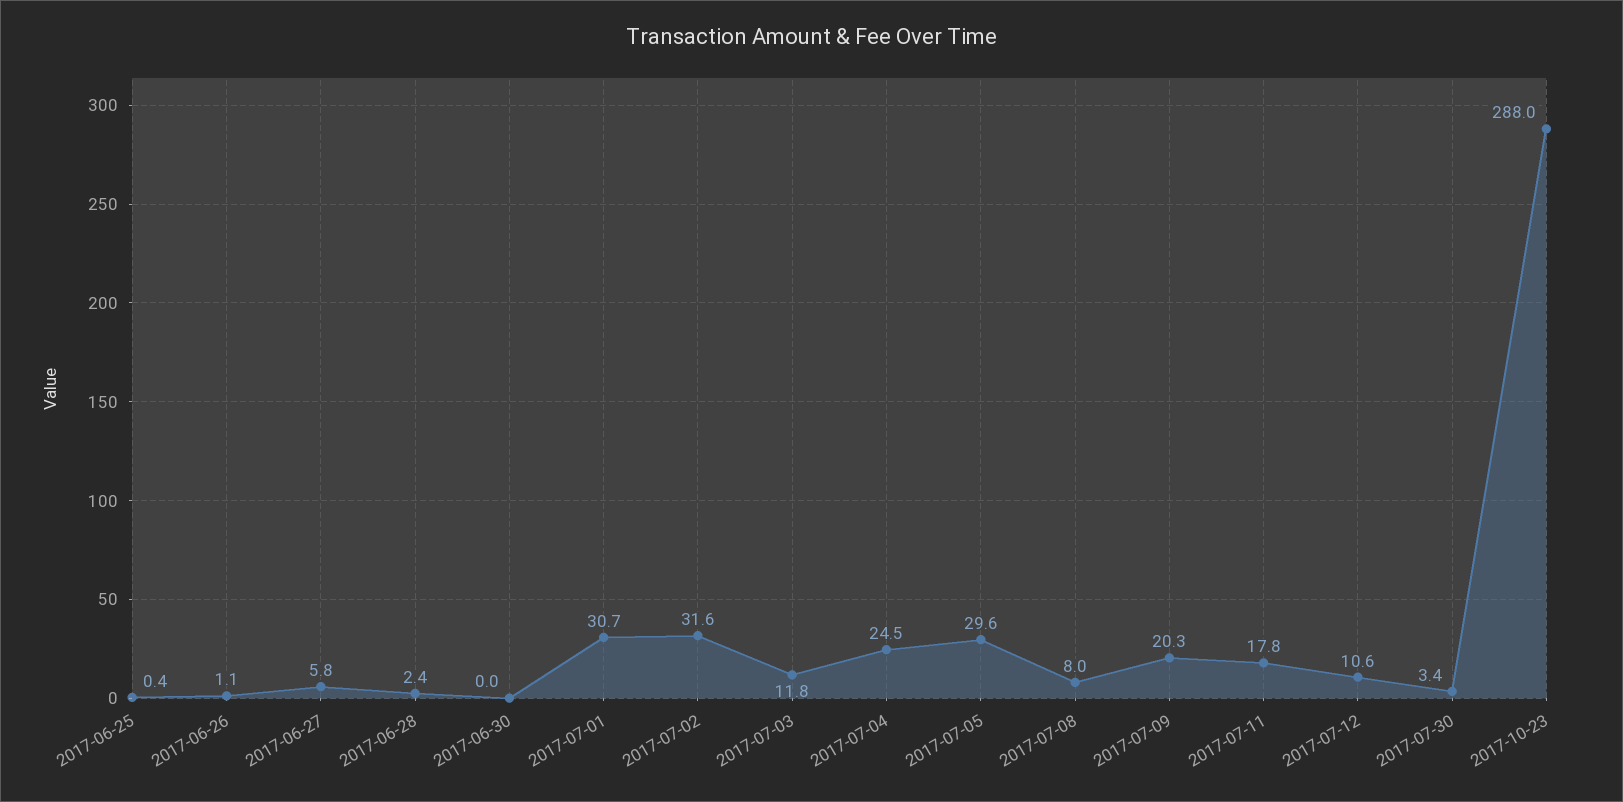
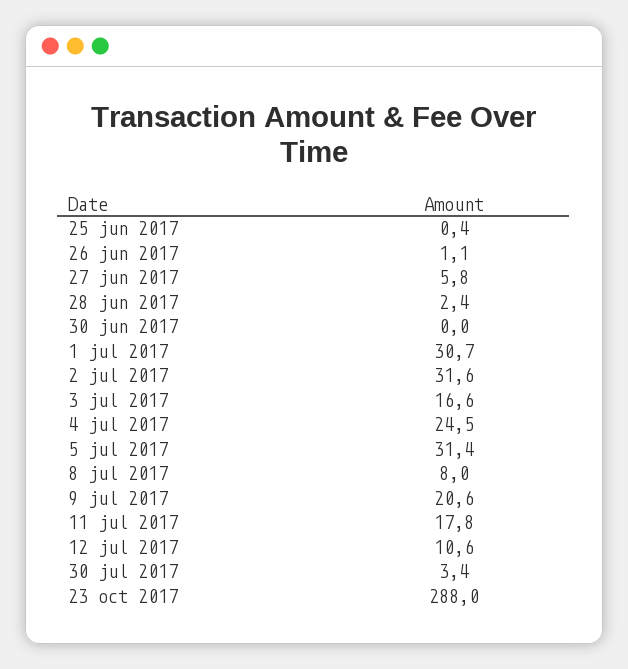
2017-07-03: 11.8 -> 16.6
2017-07-05: 29.6 -> 31.4
2017-07-09: 20.3 -> 20.6

